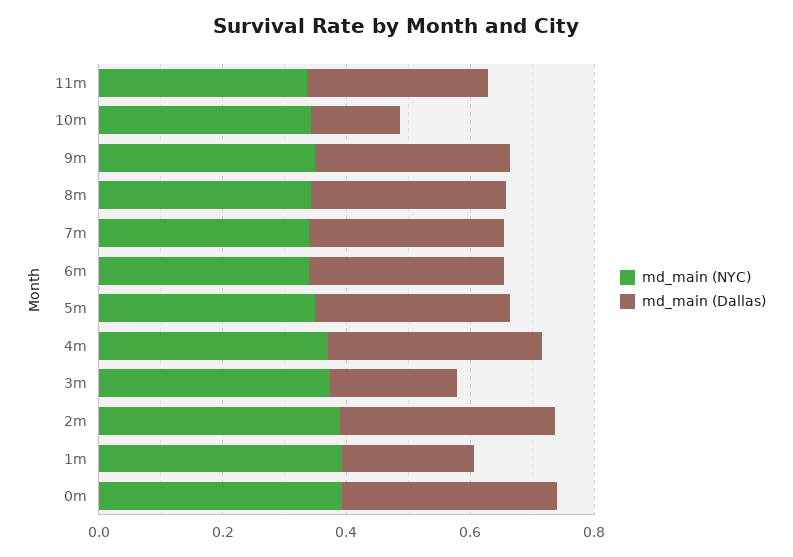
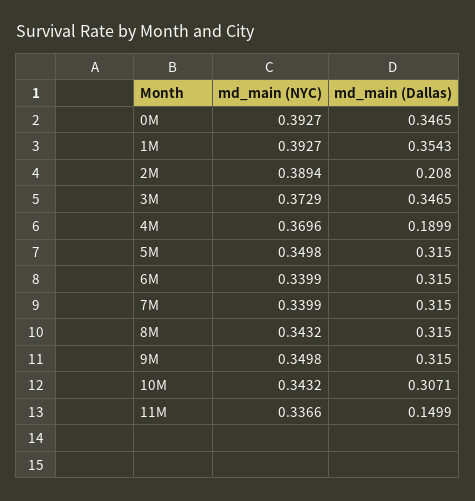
md_main (Dallas), 11m: 0.3 -> 0.1499
md_main (Dallas), 10m: 0.15 -> 0.3071
md_main (Dallas), 4m: 0.35 -> 0.1899
md_main (Dallas), 3m: 0.2 -> 0.3465
md_main (Dallas), 2m: 0.35 -> 0.208
md_main (Dallas), 1m: 0.2 -> 0.3543

